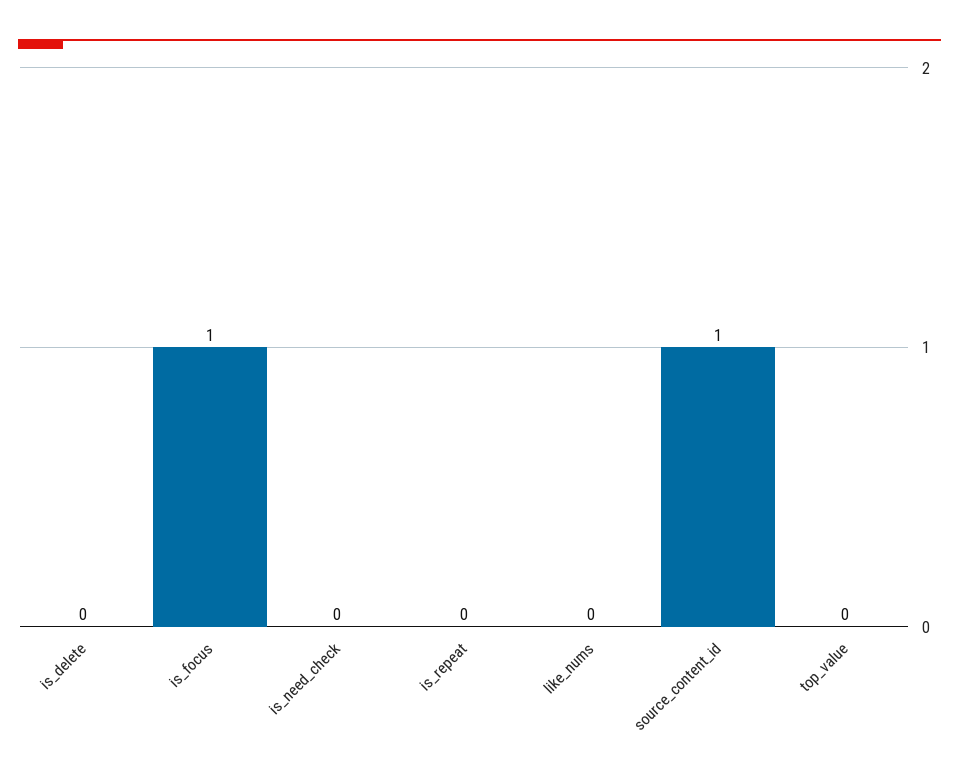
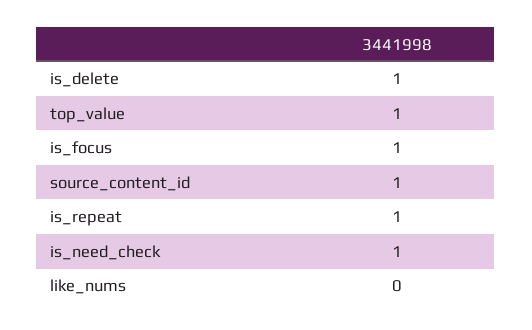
is_delete: 0 -> 1
is_need_check: 0 -> 1
is_repeat: 0 -> 1
top_value: 0 -> 1

